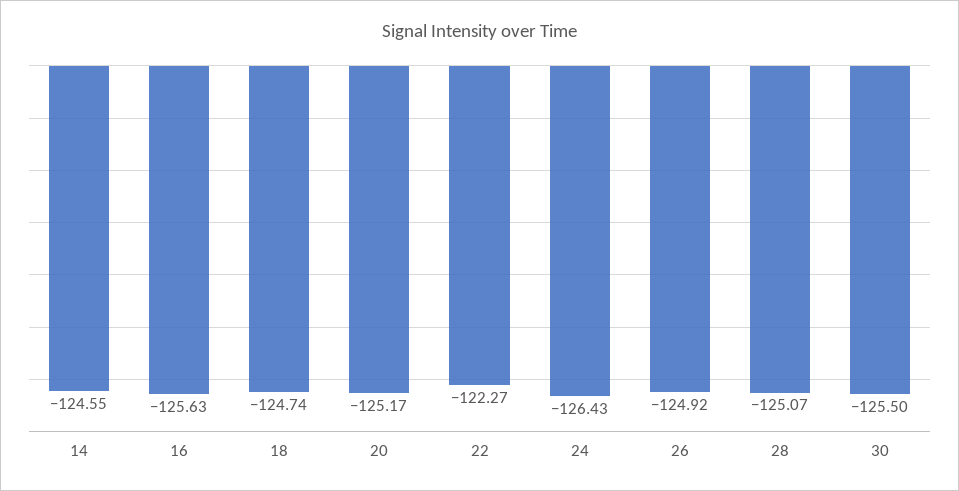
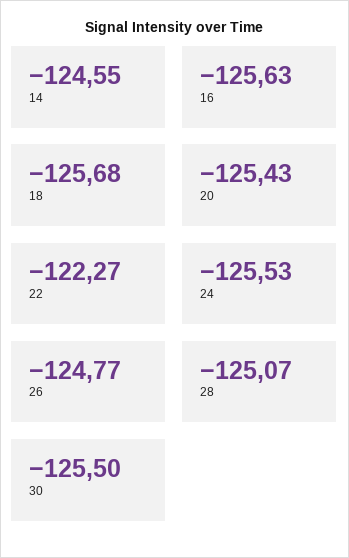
18: -124.74 -> -125.68
20: -125.17 -> -125.43
24: -126.43 -> -125.53
26: -124.92 -> -124.77

